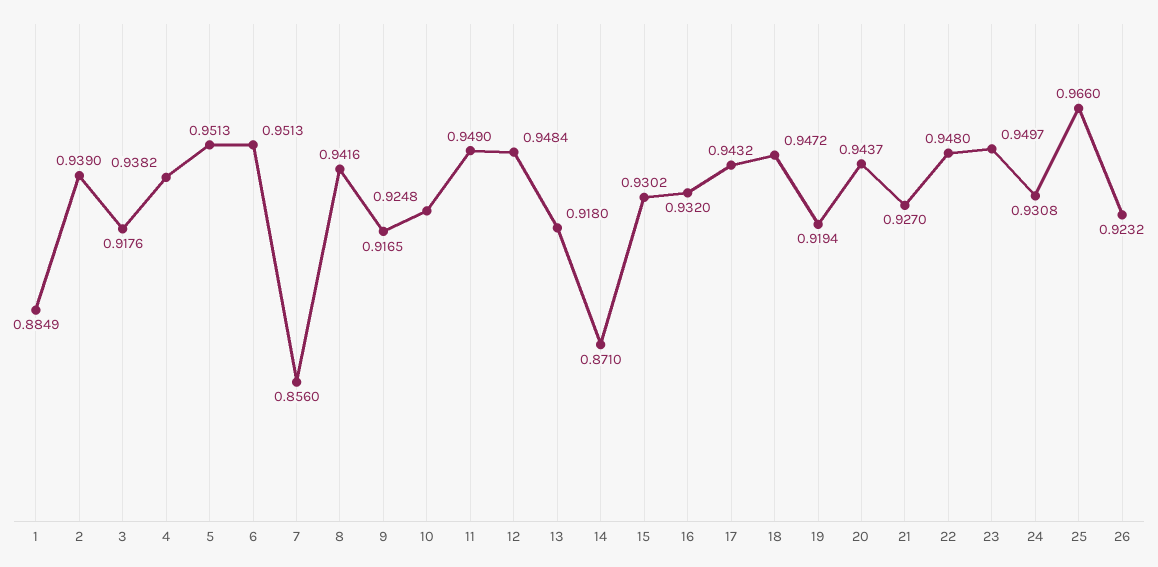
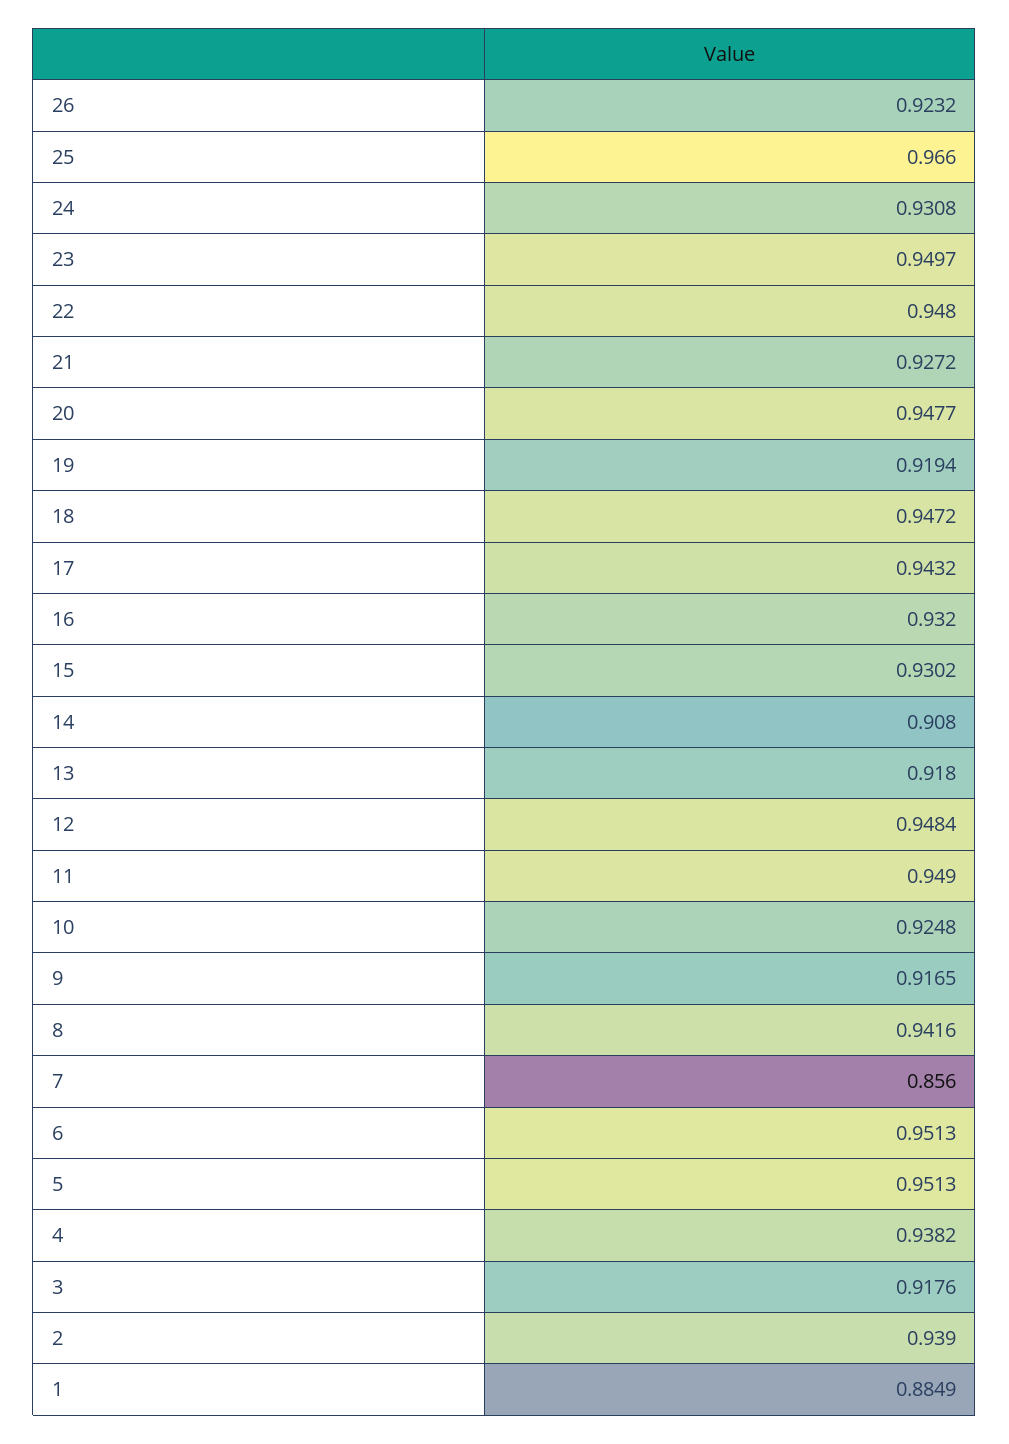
14: 0.871 -> 0.908
20: 0.9437 -> 0.9477
21: 0.927 -> 0.9272

